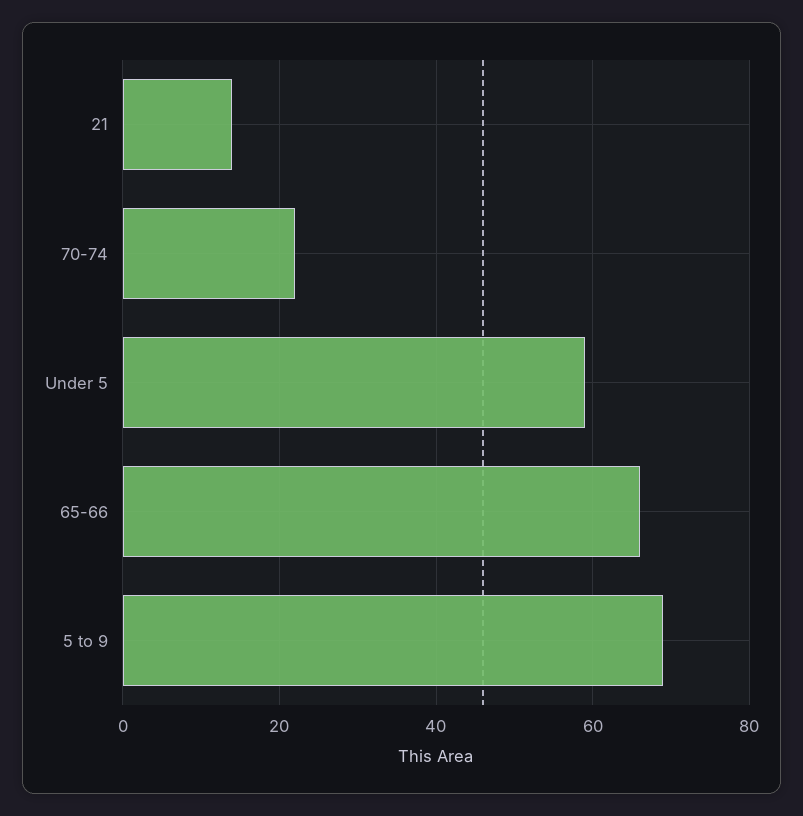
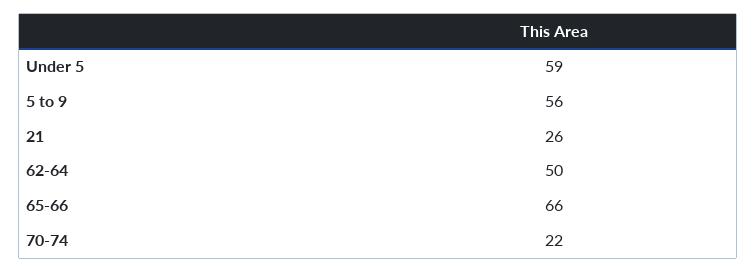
21: 15 -> 26
5 to 9: 70 -> 56
62-64: none -> 50

